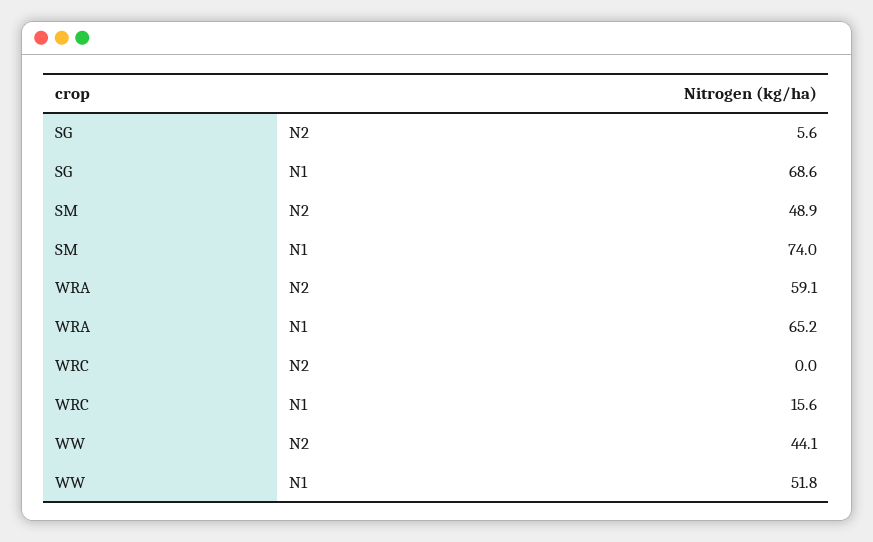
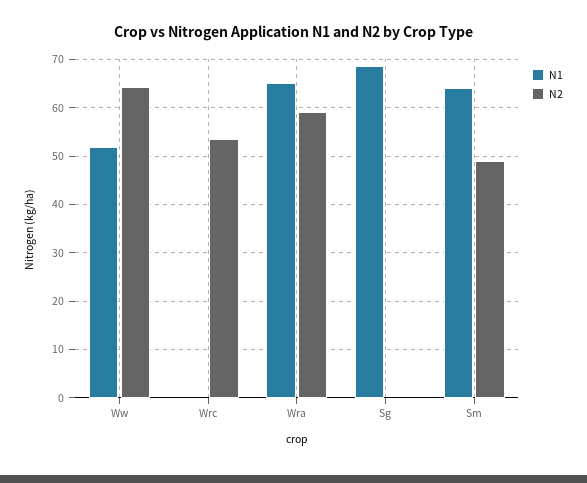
N2, SG: 5.6 -> 0
N1, SM: 74 -> 64
N2, WRC: 0 -> 54
N1, WRC: 15.6 -> 0
N2, WW: 44.1 -> 64

